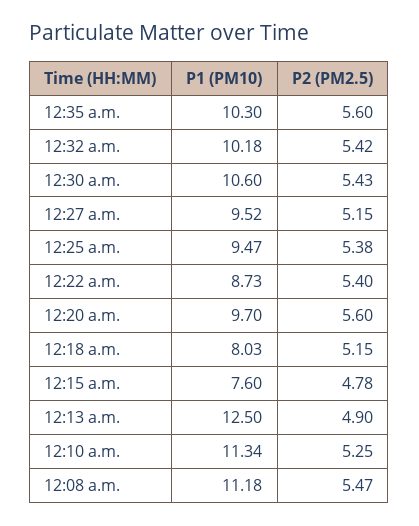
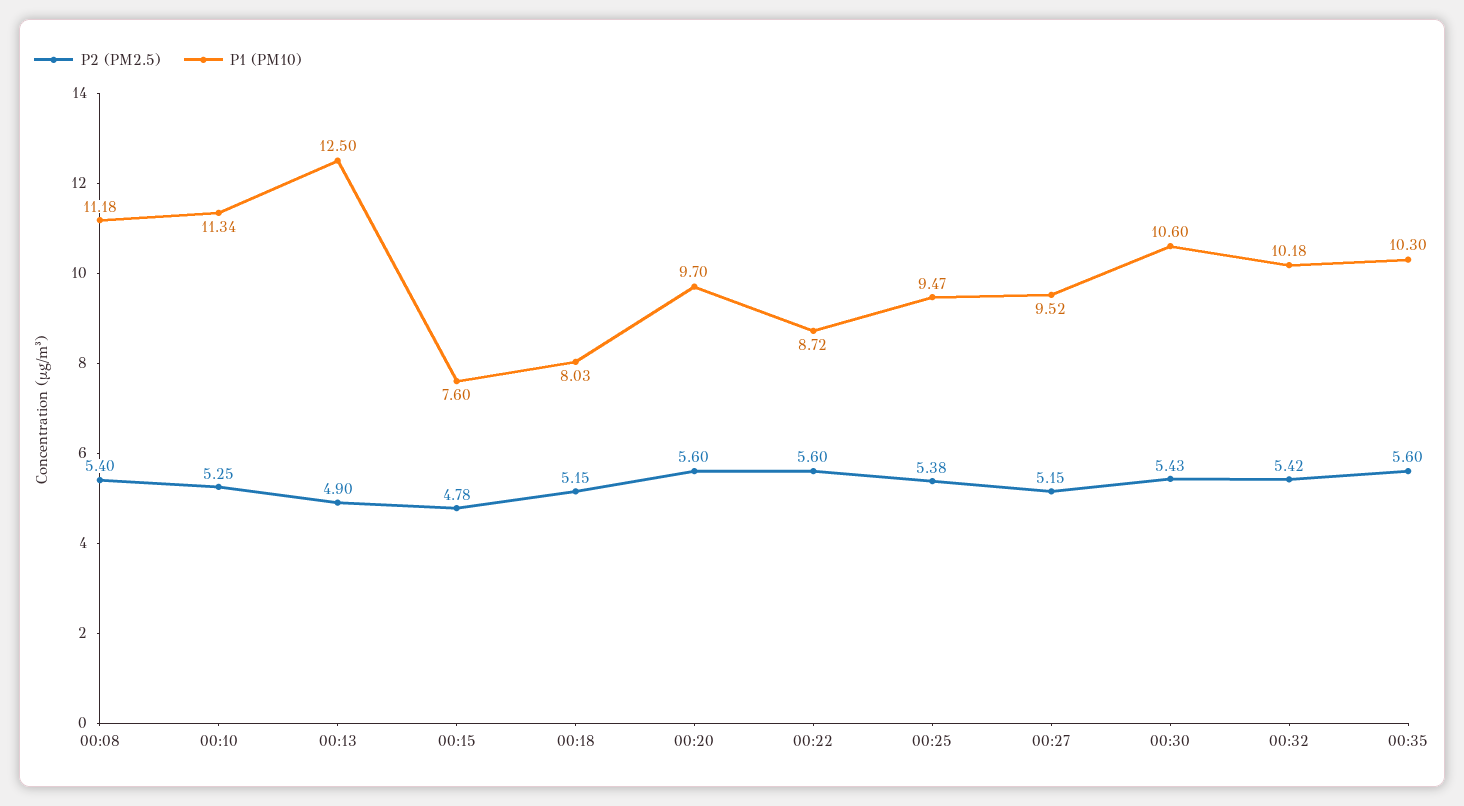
P1 (PM10), 12:22 a.m.: 8.73 -> 8.72
P2 (PM2.5), 12:22 a.m.: 5.4 -> 5.6
P2 (PM2.5), 12:08 a.m.: 5.47 -> 5.4

